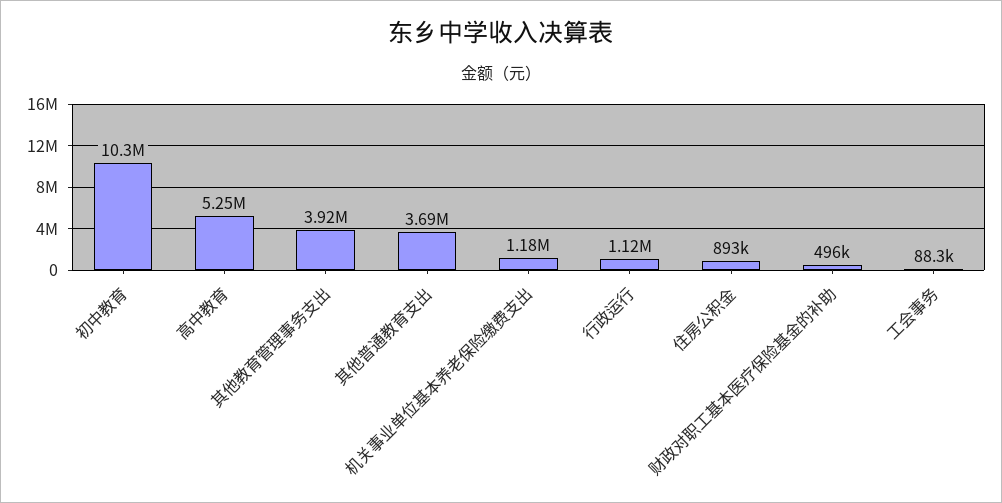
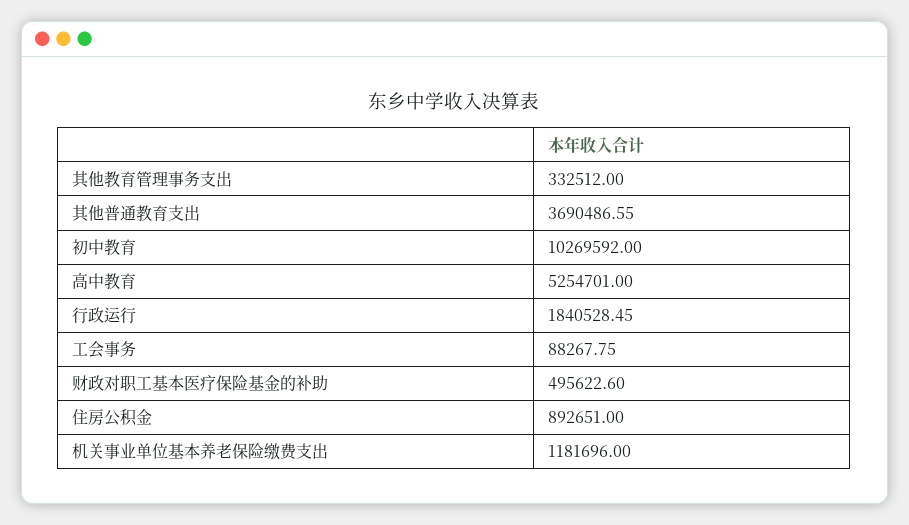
其他教育管理事务支出: 3920000 -> 332512
行政运行: 1120000 -> 1840528.45

